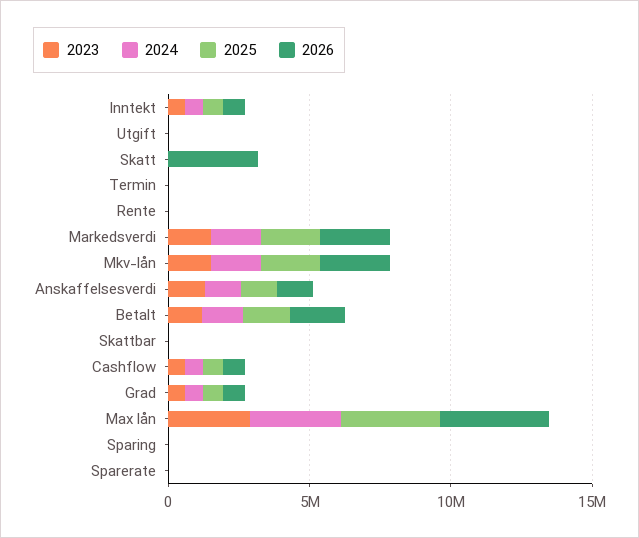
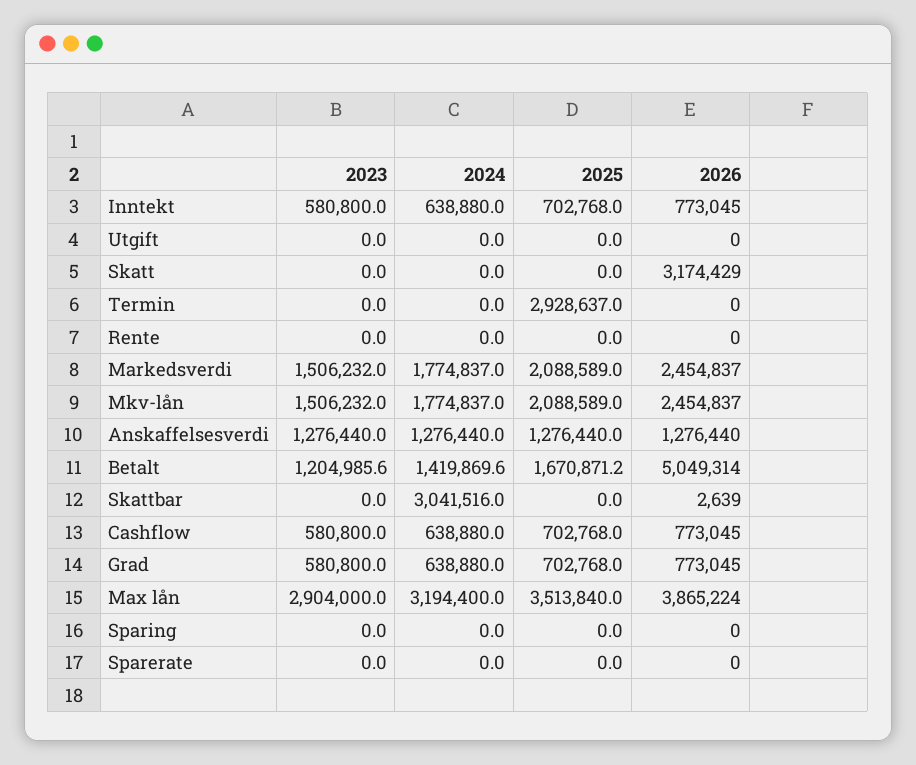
2025, Termin: 0 -> 2928637
2026, Betalt: 2000000 -> 5049314
2024, Skattbar: 0 -> 3041516

